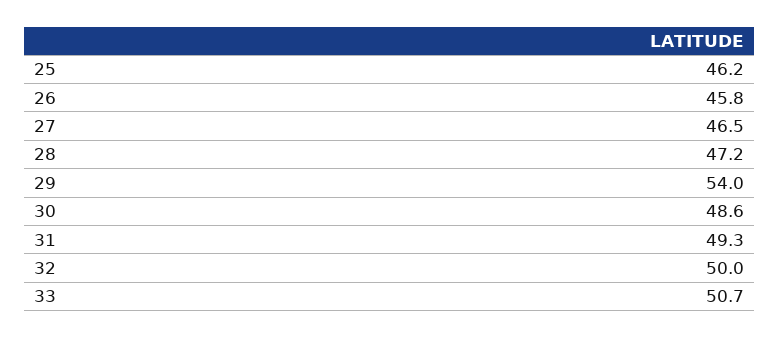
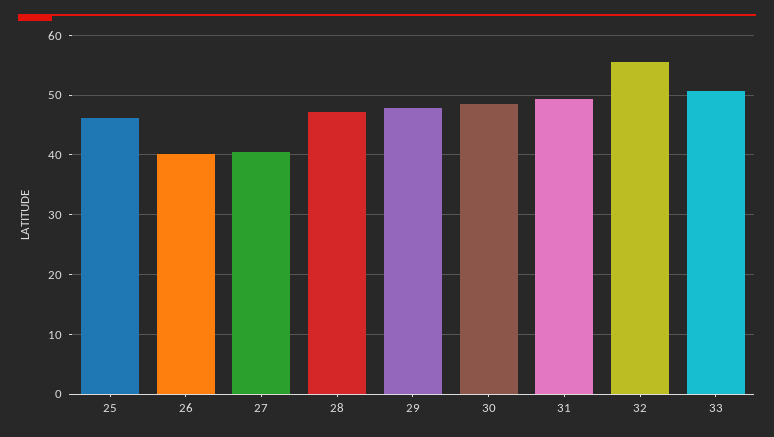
26: 45.8 -> 40
27: 46.5 -> 40
29: 54 -> 48
32: 50 -> 56

